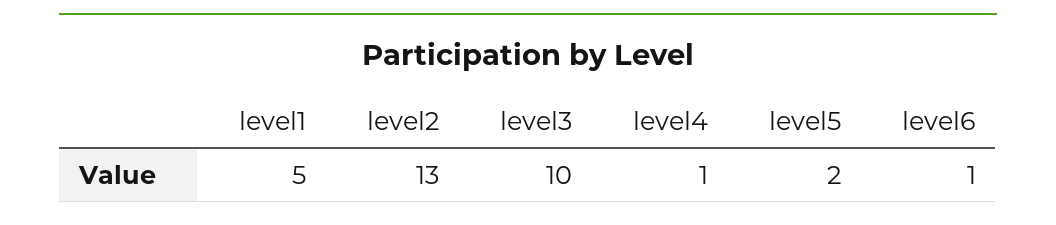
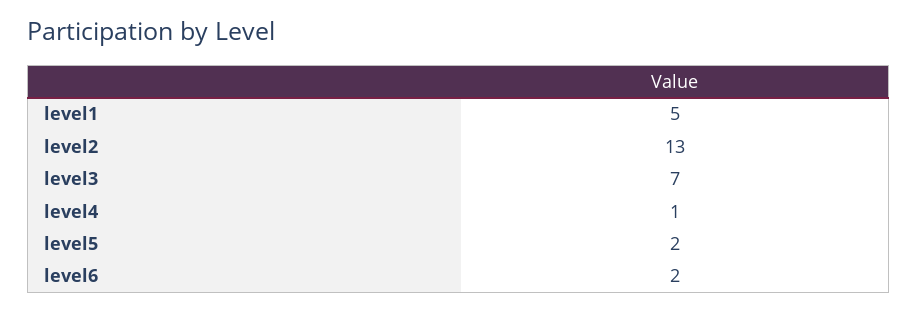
level3: 10 -> 7
level6: 1 -> 2

